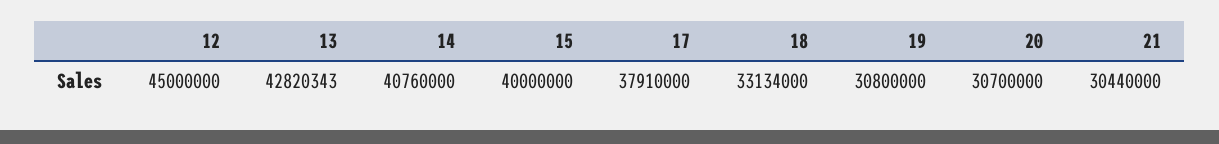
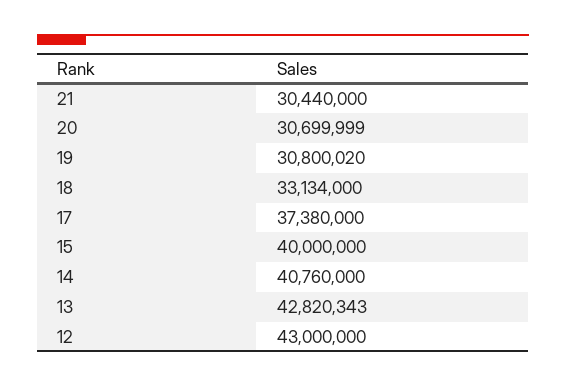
12: 45000000 -> 43000000
17: 37910000 -> 37380000
19: 30800000 -> 30800020
20: 30700000 -> 30699999

